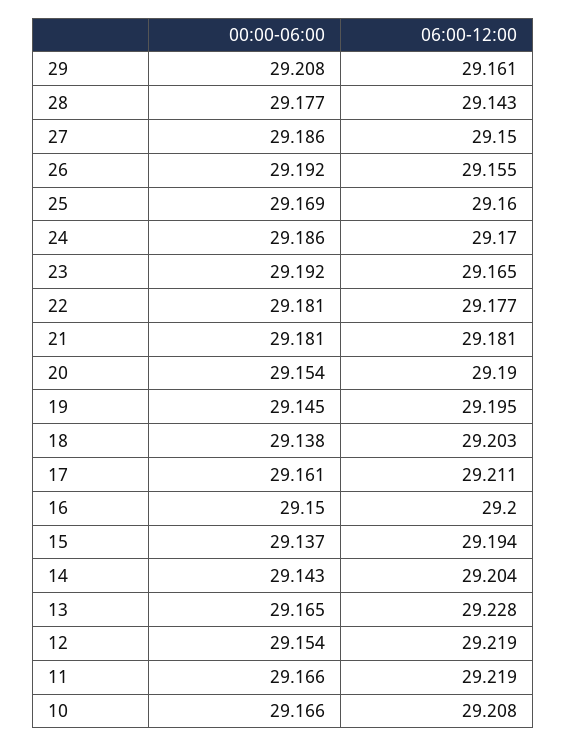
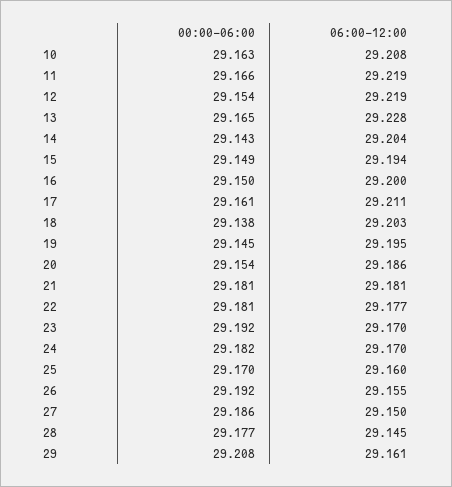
06:00-12:00, 28: 29.143 -> 29.145
00:00-06:00, 25: 29.169 -> 29.17
00:00-06:00, 24: 29.186 -> 29.182
06:00-12:00, 23: 29.165 -> 29.17
06:00-12:00, 20: 29.19 -> 29.186
00:00-06:00, 15: 29.137 -> 29.149
00:00-06:00, 10: 29.166 -> 29.163

